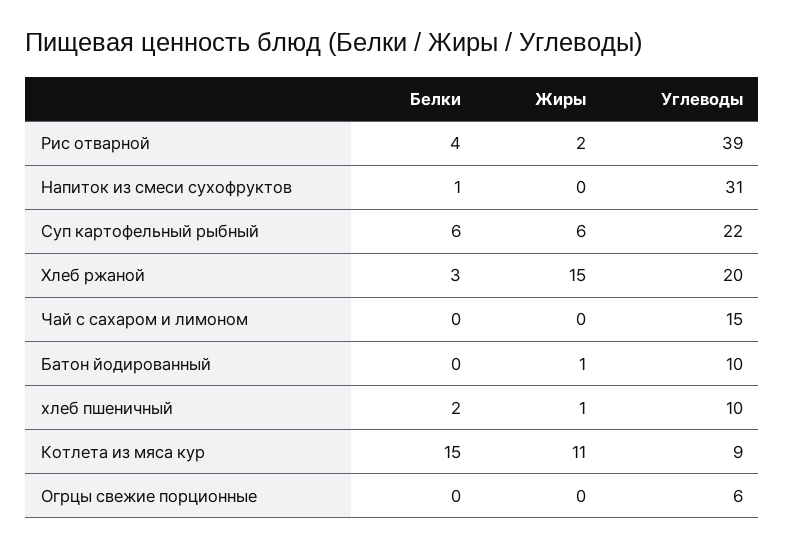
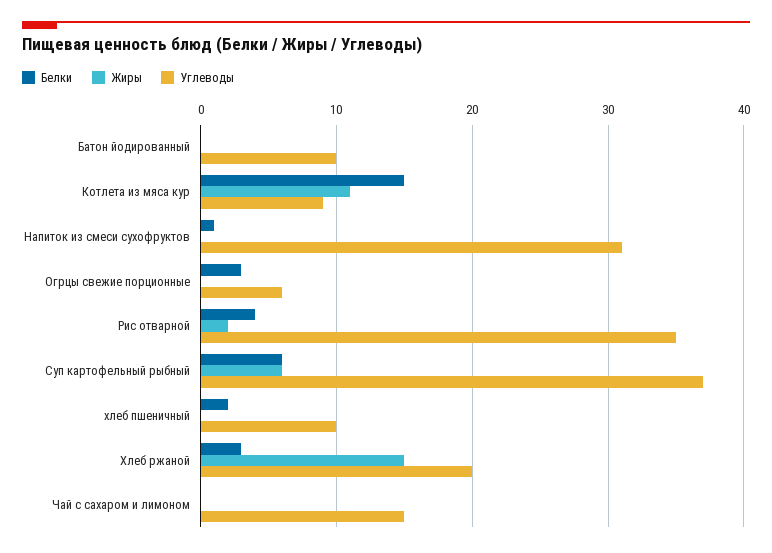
Углеводы, Рис отварной: 39 -> 35
Углеводы, Суп картофельный рыбный: 22 -> 37
Жиры, Батон йодированный: 1 -> 0
Жиры, хлеб пшеничный: 1 -> 0
Белки, Огрцы свежие порционные: 0 -> 3

